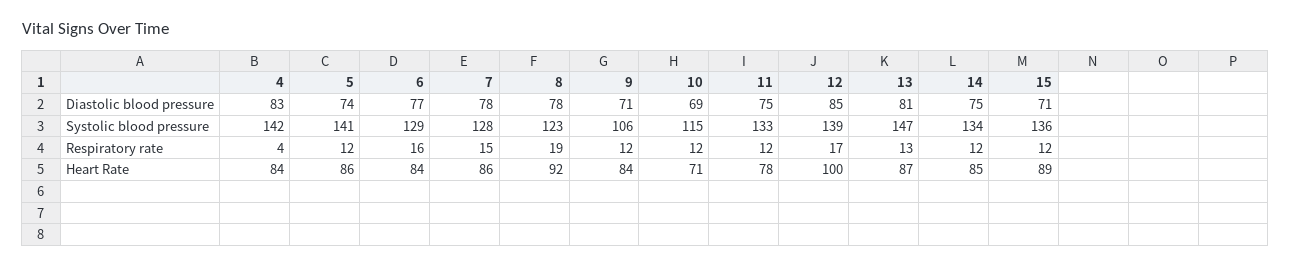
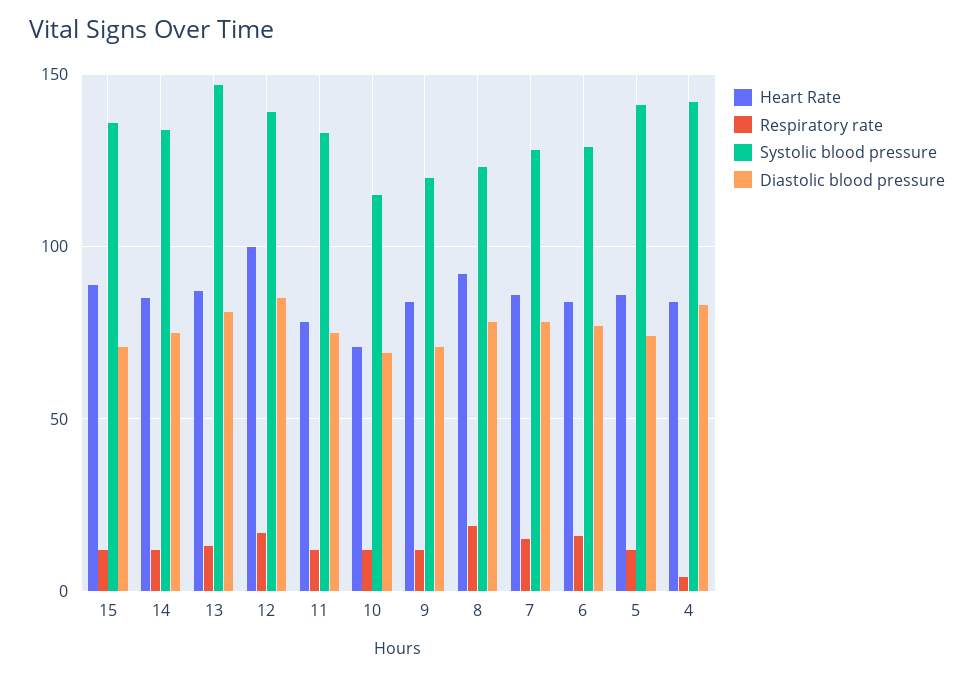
Systolic blood pressure, 9: 106 -> 120

